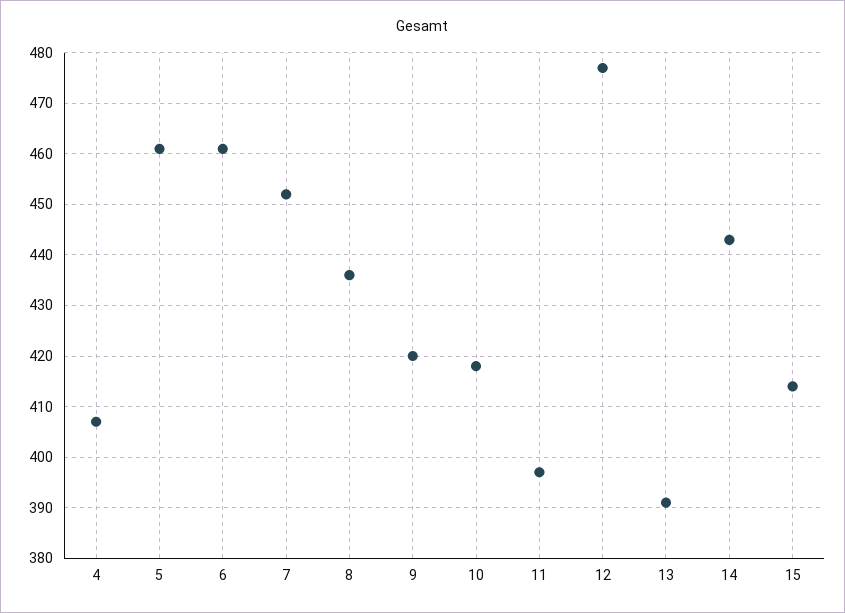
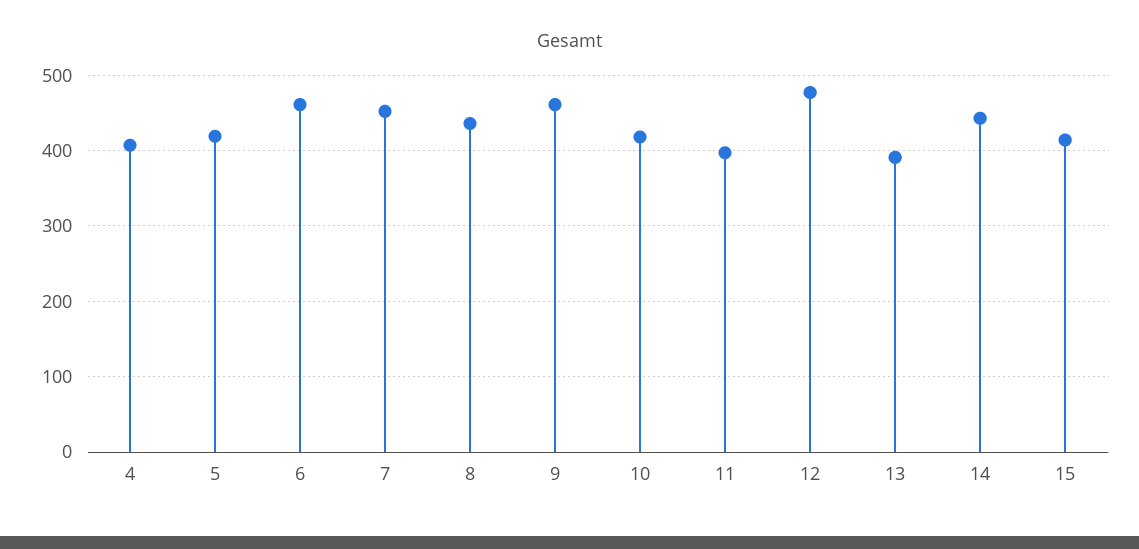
5: 460 -> 420
9: 420 -> 460

